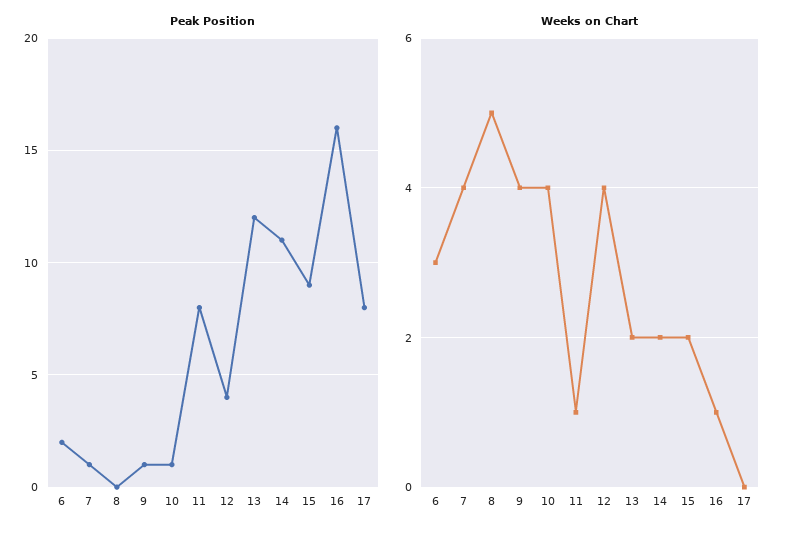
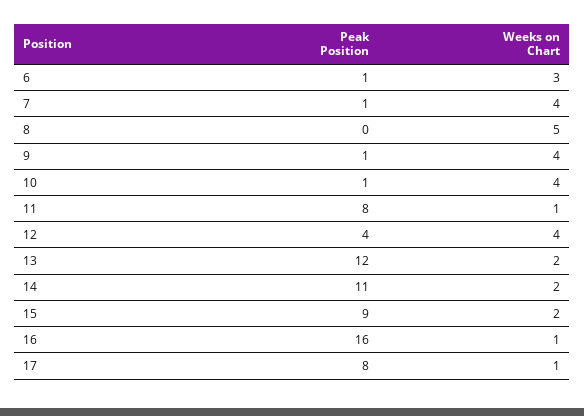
Peak Position, 6: 2 -> 1
Weeks on Chart, 17: 0 -> 1

